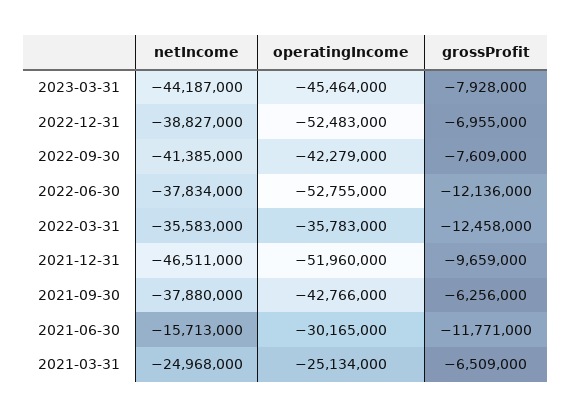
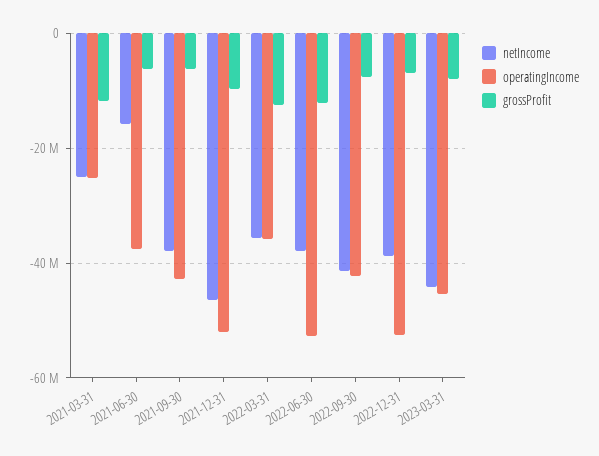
operatingIncome, 2021-06-30: -30165000 -> -38000000
grossProfit, 2021-06-30: -11771000 -> -6000000
grossProfit, 2021-03-31: -6509000 -> -12000000

